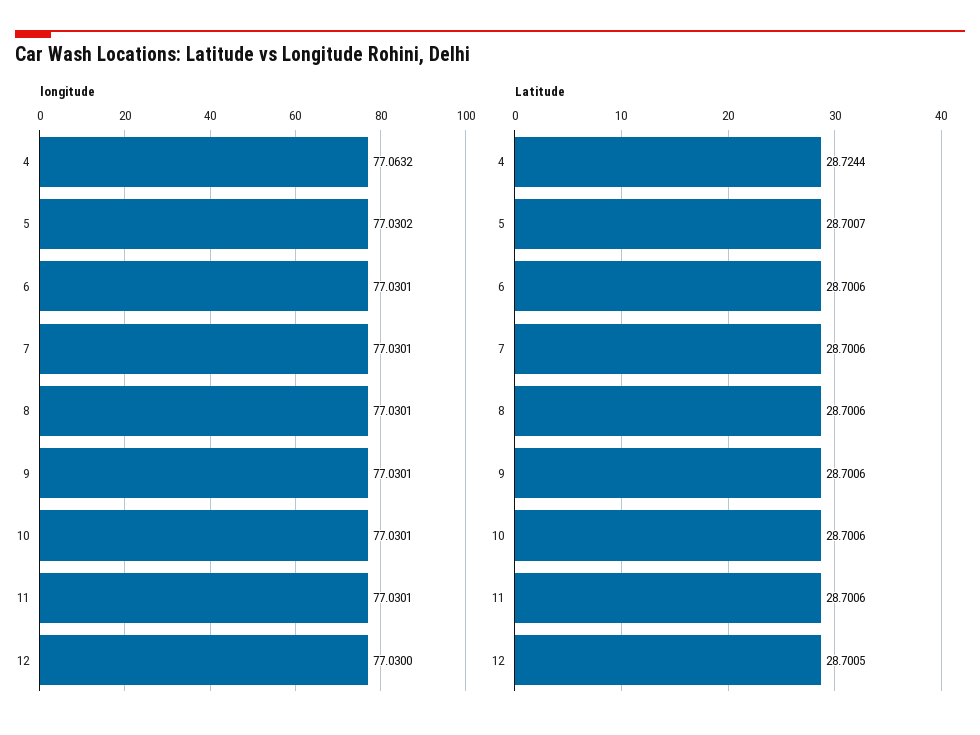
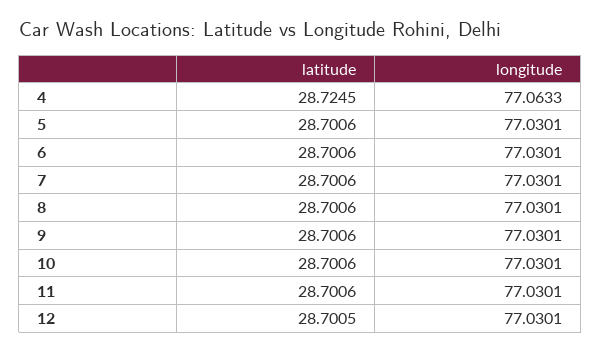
longitude, 4: 77.0632 -> 77.0633
longitude, 5: 77.0302 -> 77.0301
longitude, 12: 77.03 -> 77.0301
Latitude, 4: 28.7244 -> 28.7245
Latitude, 5: 28.7007 -> 28.7006

